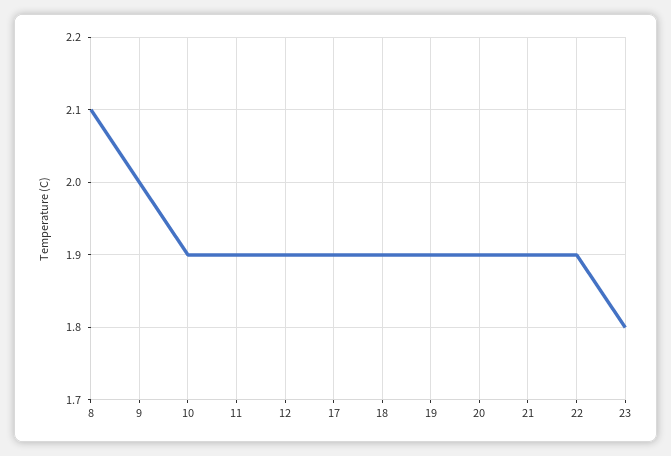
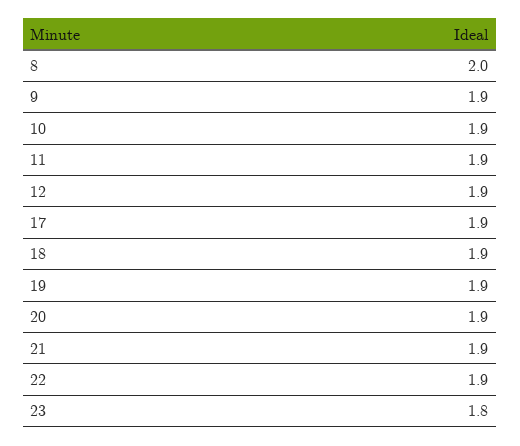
8: 2.1 -> 2
9: 2 -> 1.9

